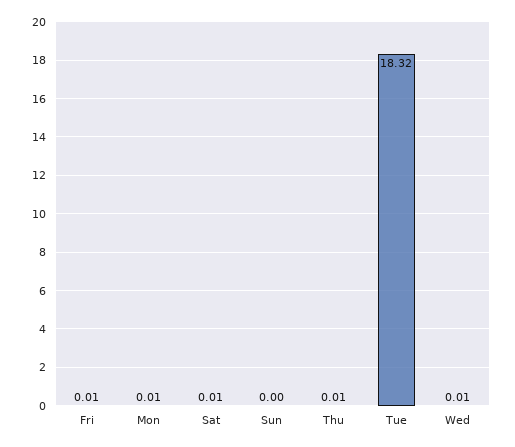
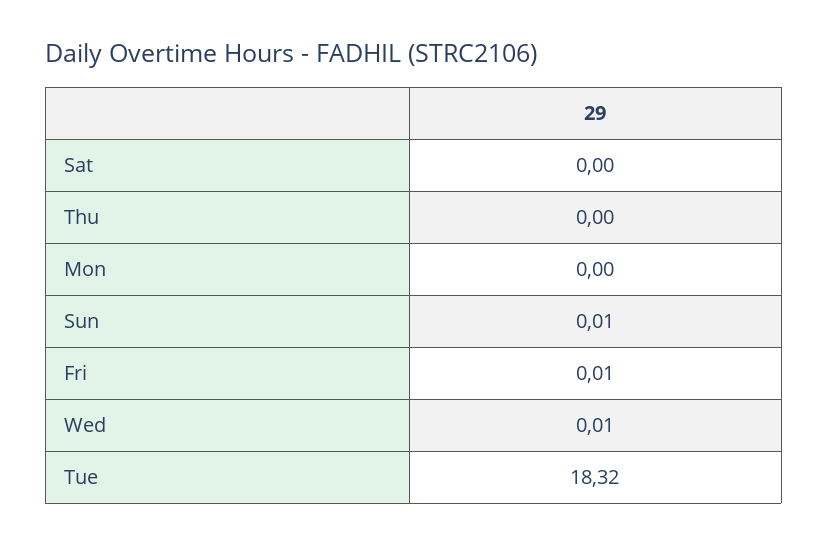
Mon: 0.01 -> 0
Sat: 0.01 -> 0
Sun: 0 -> 0.01
Thu: 0.01 -> 0

